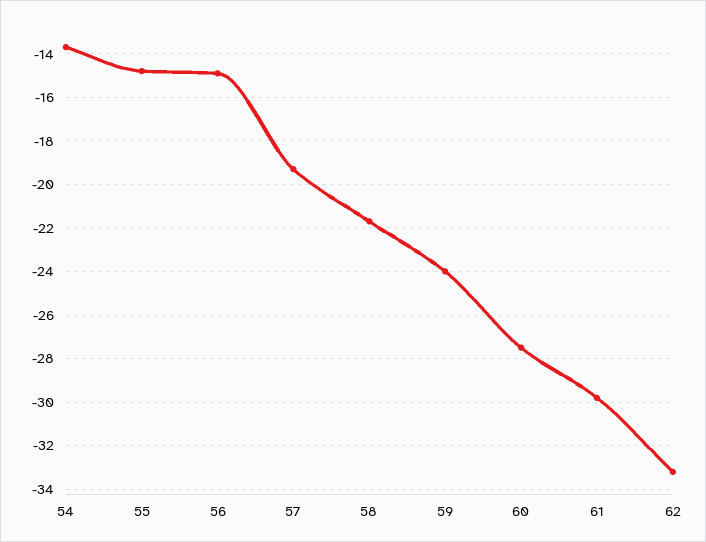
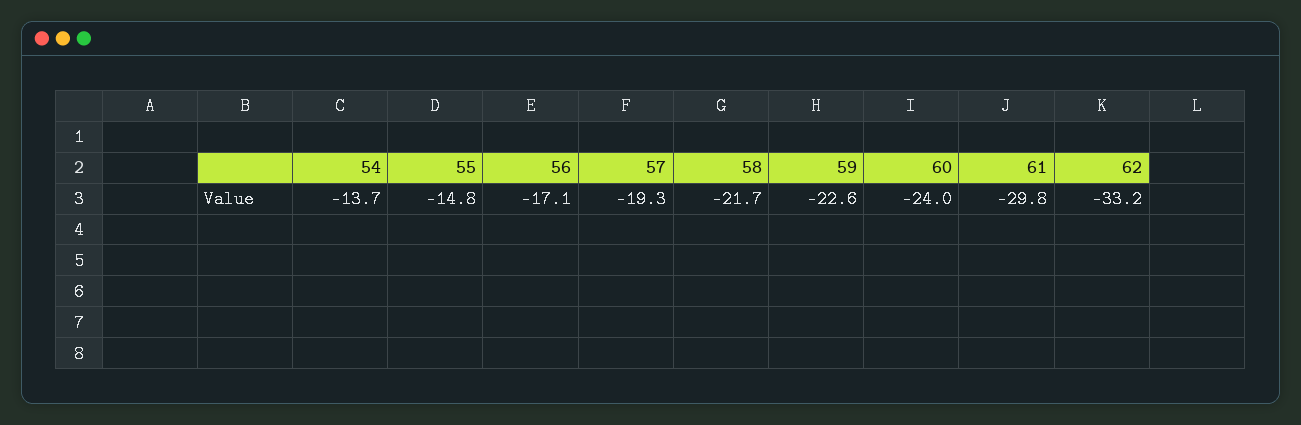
56: -15 -> -17.1
59: -24 -> -22.6
60: -27.5 -> -24

